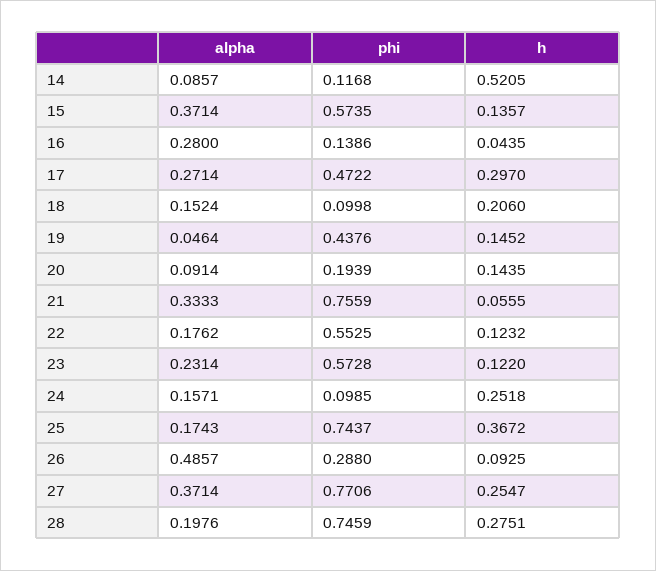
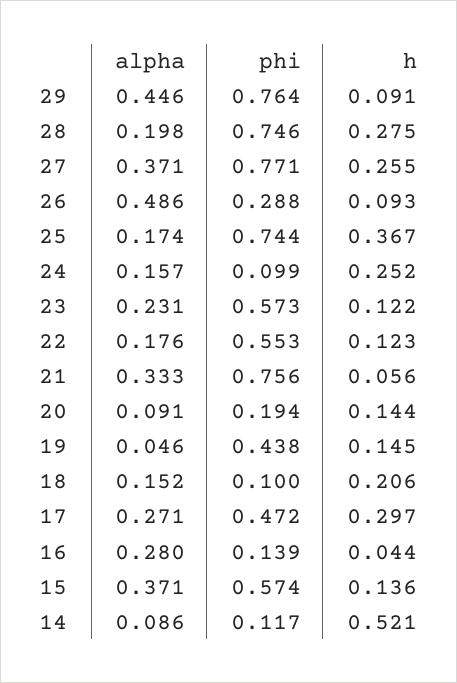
alpha, 29: none -> 0.446
phi, 29: none -> 0.764
h, 29: none -> 0.091

